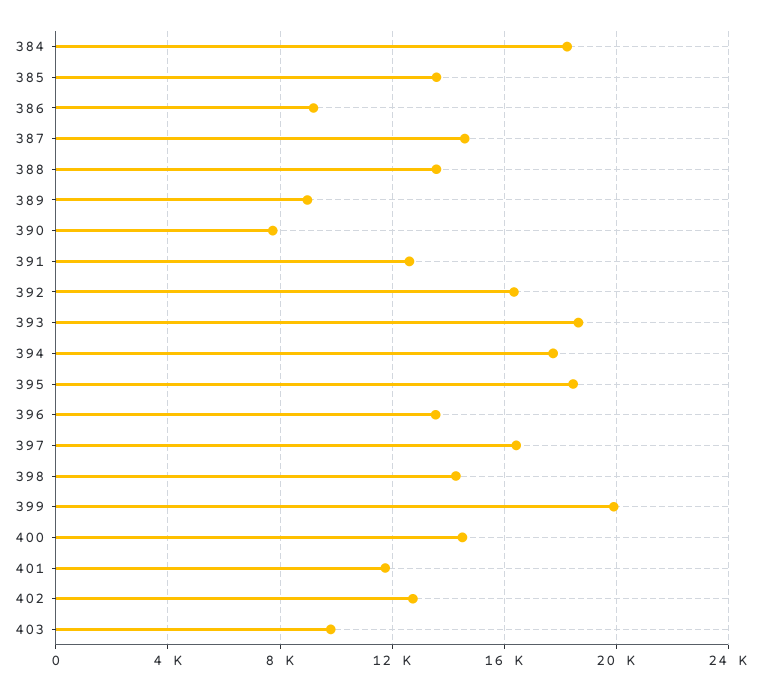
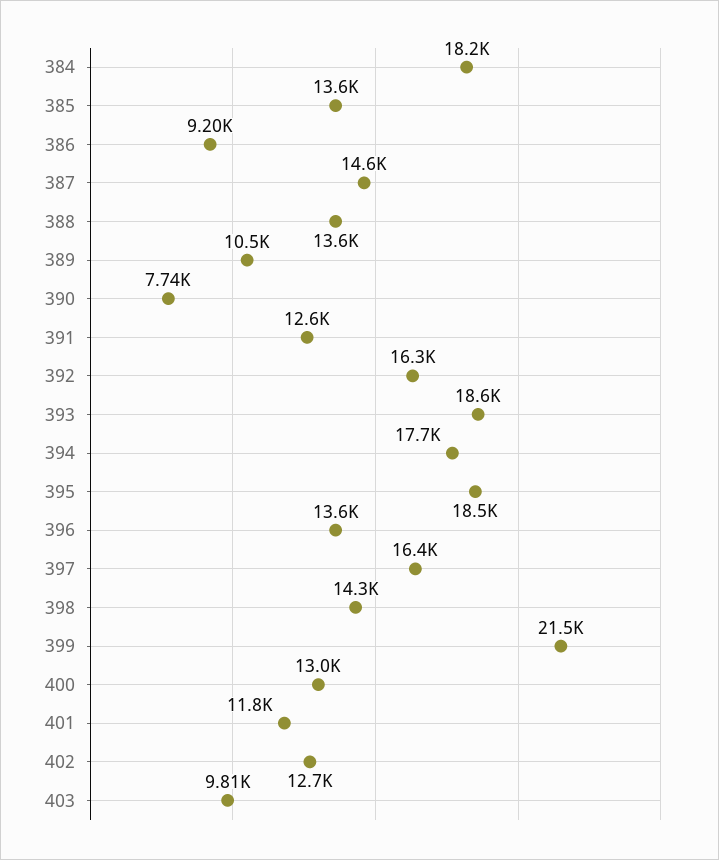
389: 9000 -> 10500
399: 20000 -> 21500
400: 14500 -> 13000

